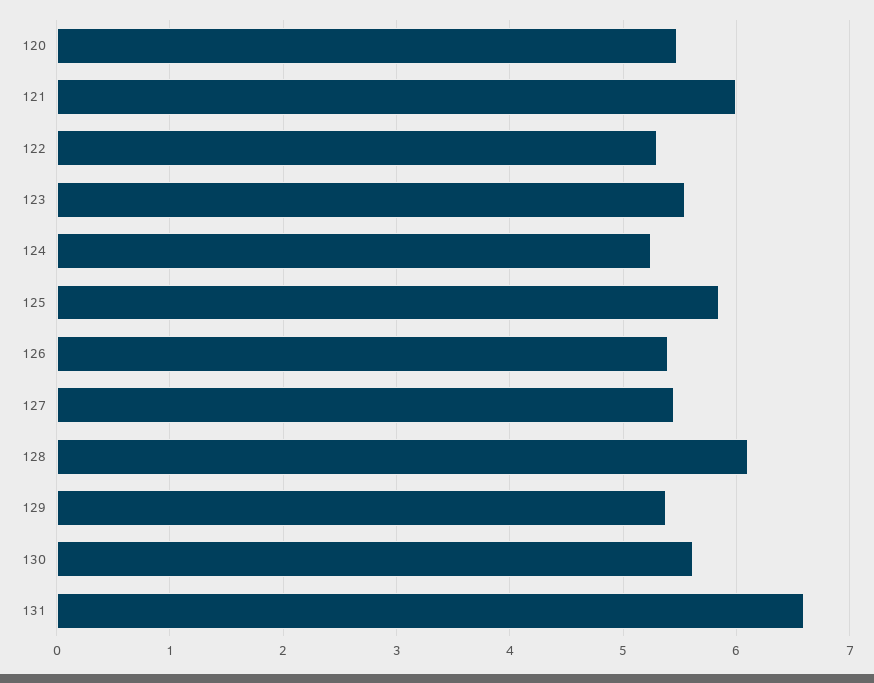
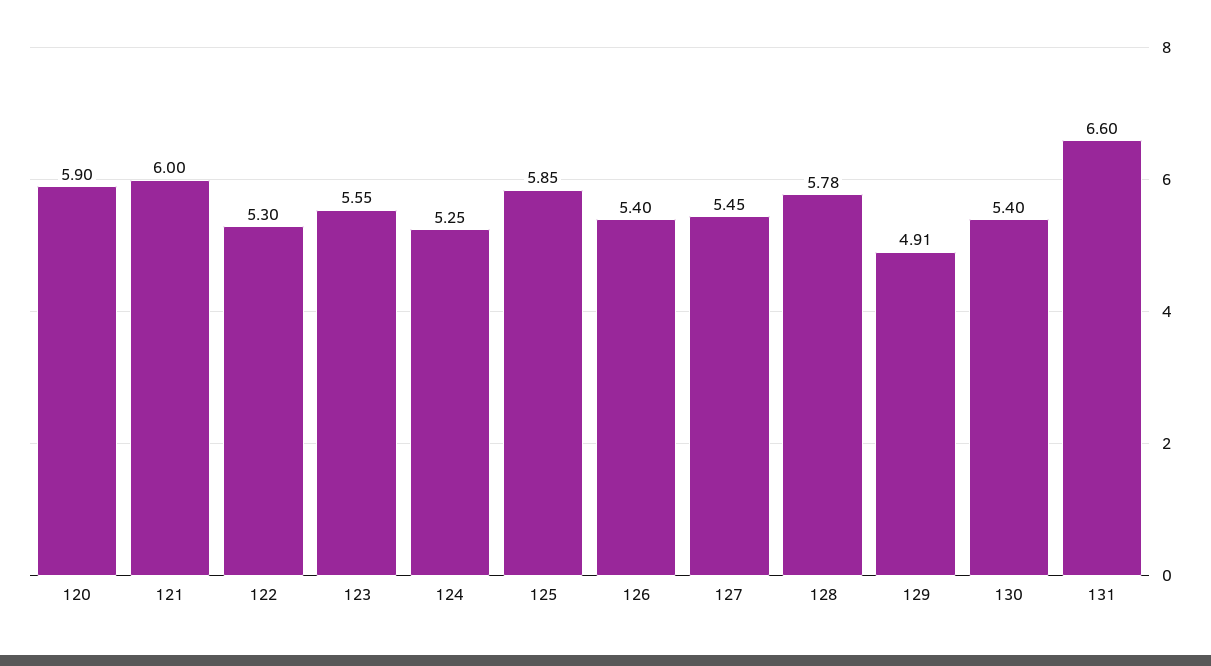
120: 5.5 -> 5.9
128: 6.1 -> 5.78
129: 5.4 -> 4.91
130: 5.6 -> 5.4

